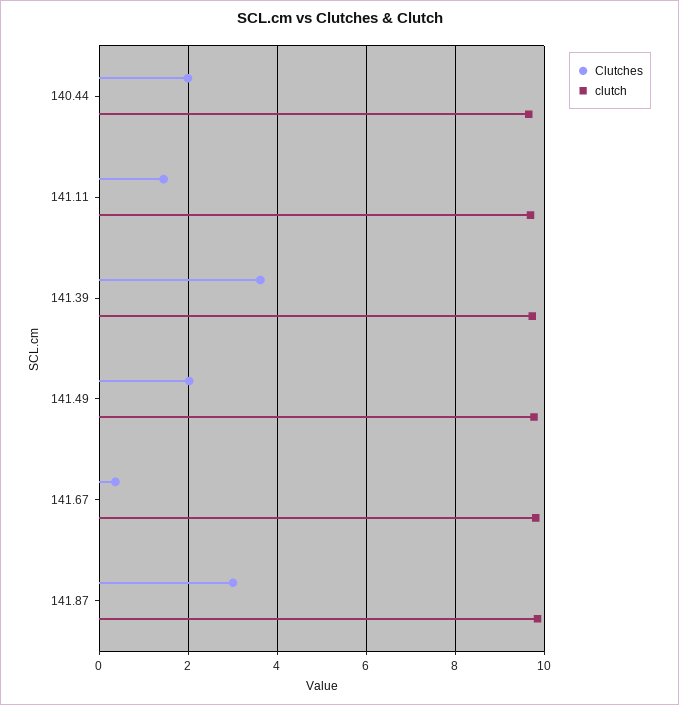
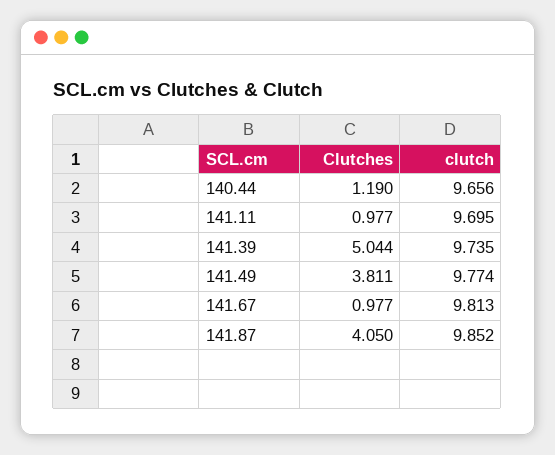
Clutches, 140.44: 2 -> 1.19
Clutches, 141.11: 1.4 -> 0.977
Clutches, 141.39: 3.6 -> 5.044
Clutches, 141.49: 2 -> 3.811
Clutches, 141.67: 0.4 -> 0.977
Clutches, 141.87: 3 -> 4.05

